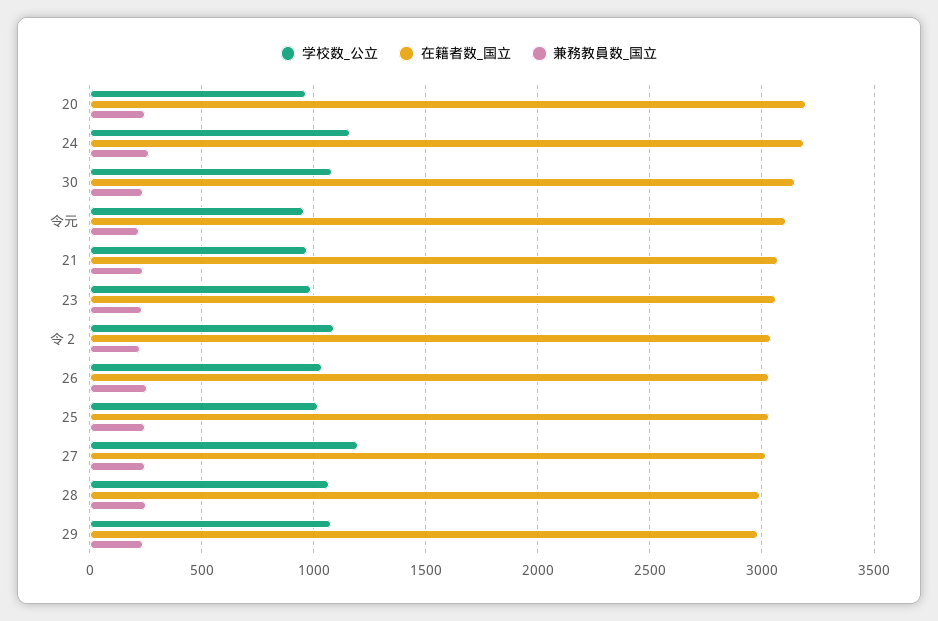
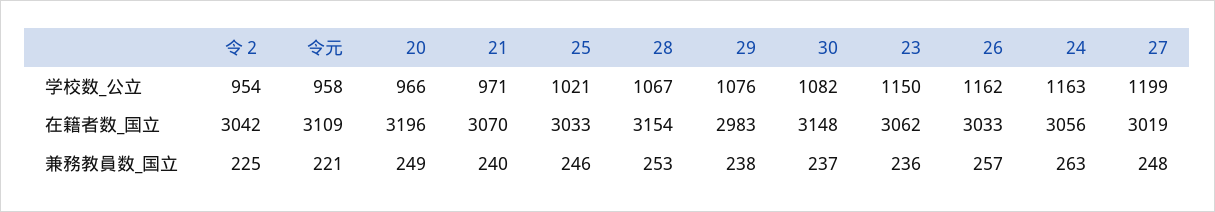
在籍者数_国立, 24: 3200 -> 3056
学校数_公立, 23: 1000 -> 1150
学校数_公立, 令２: 1100 -> 954
学校数_公立, 26: 1050 -> 1162
在籍者数_国立, 28: 3000 -> 3154

